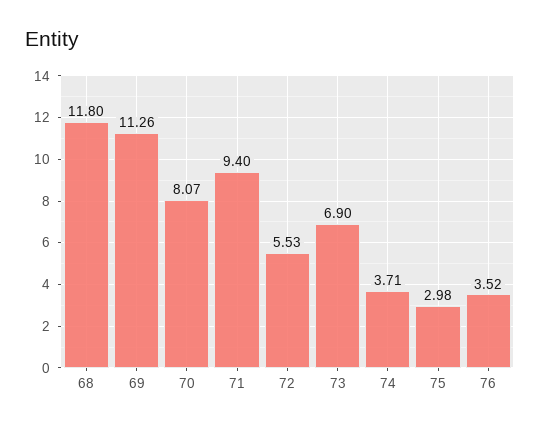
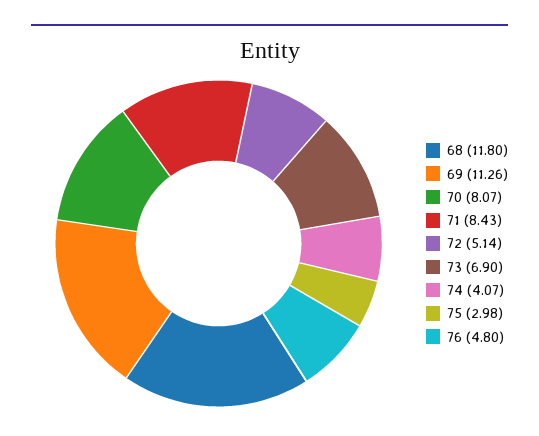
71: 9.4 -> 8.43
72: 5.53 -> 5.14
74: 3.71 -> 4.07
76: 3.52 -> 4.8

